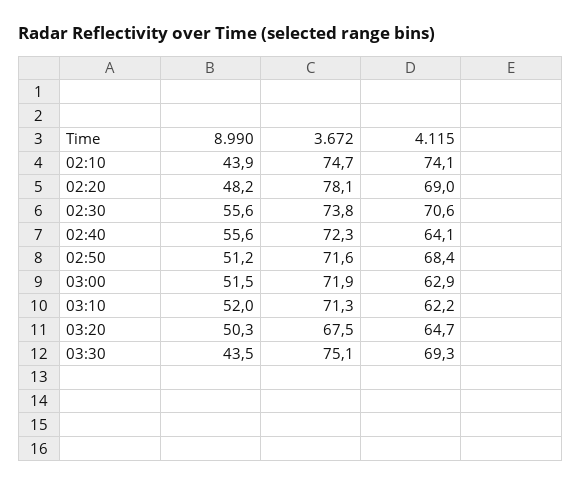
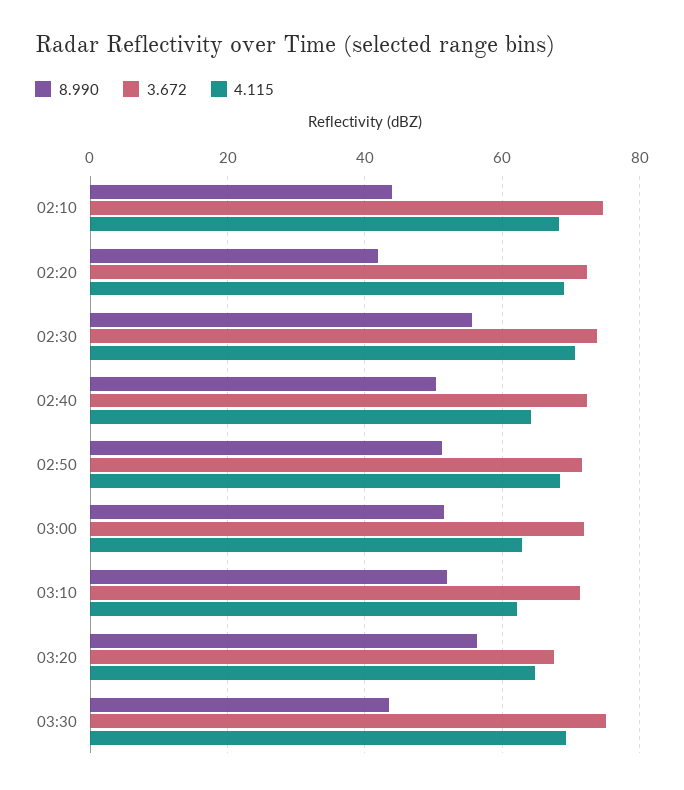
4.115, 02:10: 74.1 -> 68
8.990, 02:20: 48.2 -> 42
3.672, 02:20: 78.1 -> 72
8.990, 02:40: 55.6 -> 50
8.990, 03:20: 50.3 -> 56

